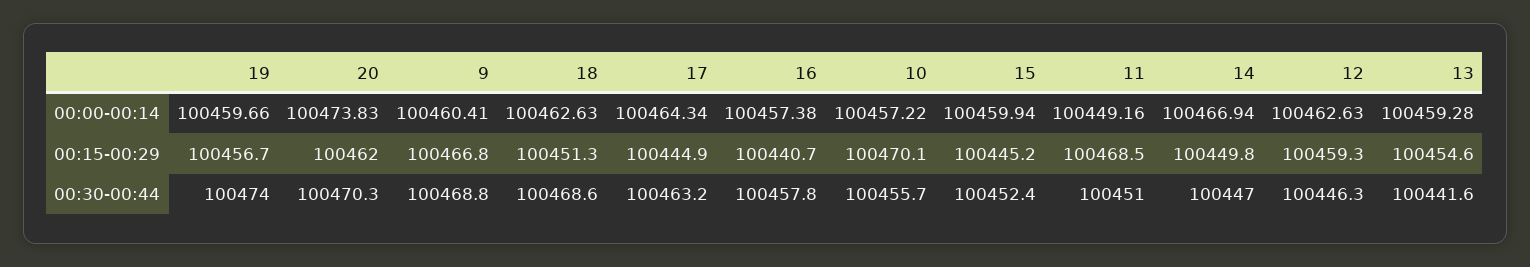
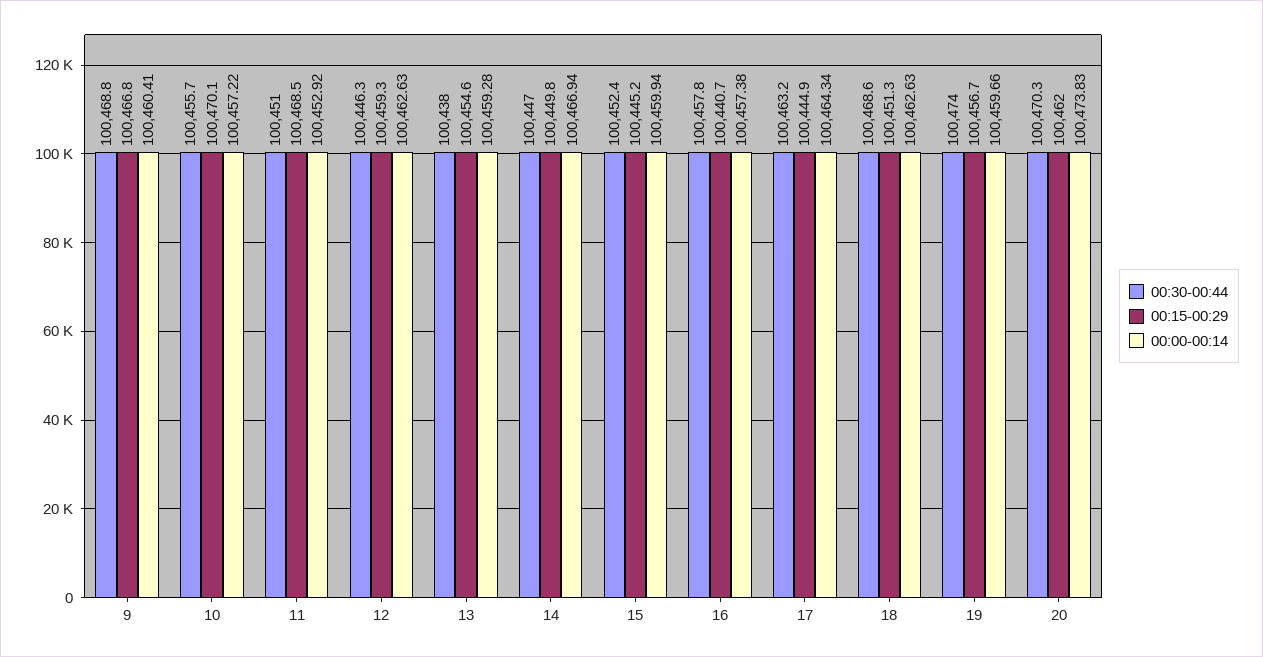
00:00-00:14, 11: 100449.16 -> 100452.92
00:30-00:44, 13: 100441.6 -> 100438

